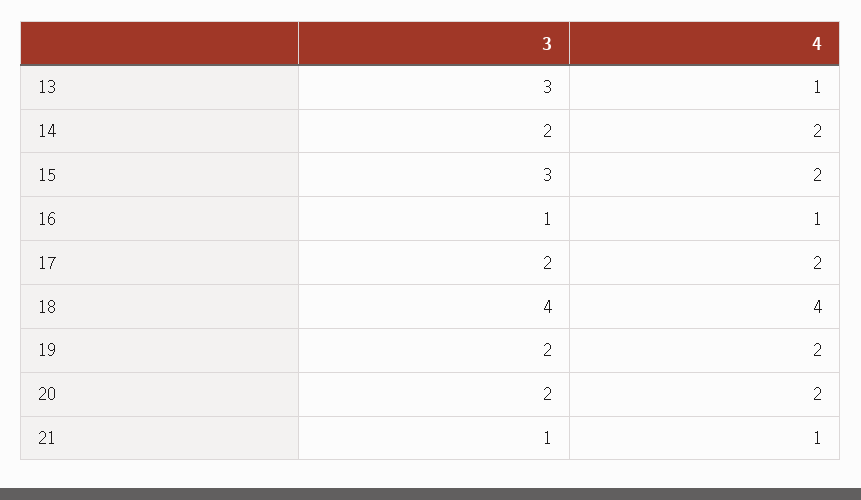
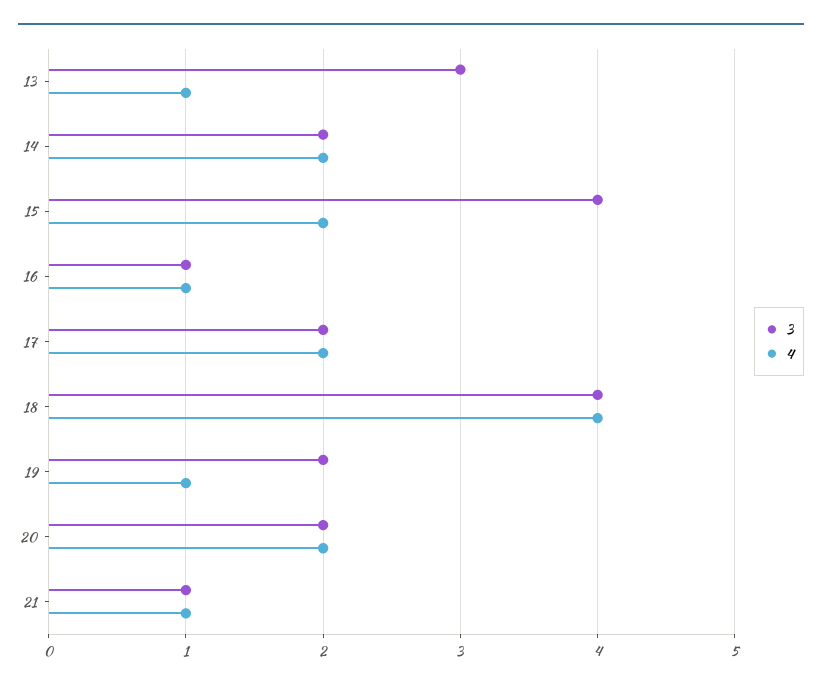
3, 15: 3 -> 4
4, 19: 2 -> 1

